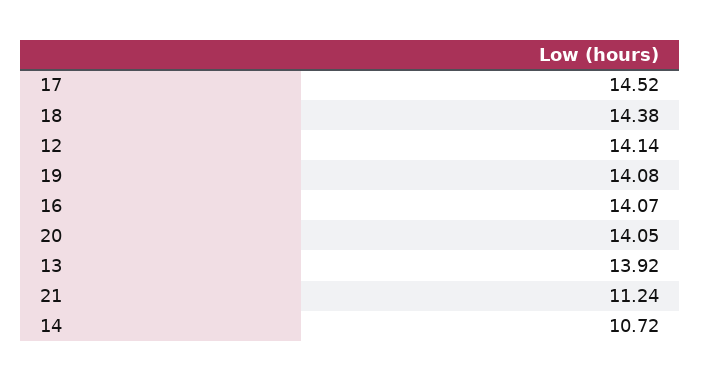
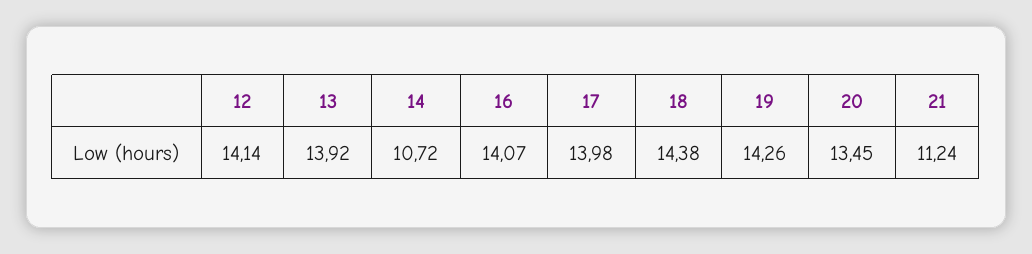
17: 14.52 -> 13.98
19: 14.08 -> 14.26
20: 14.05 -> 13.45

